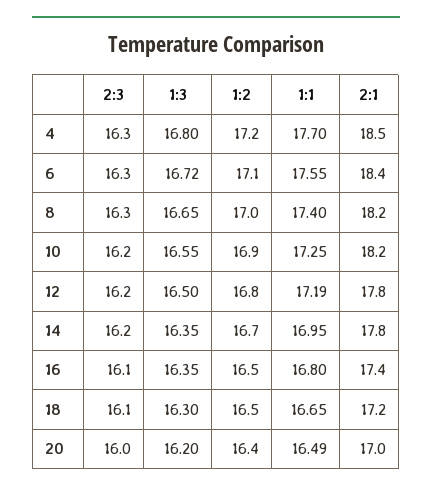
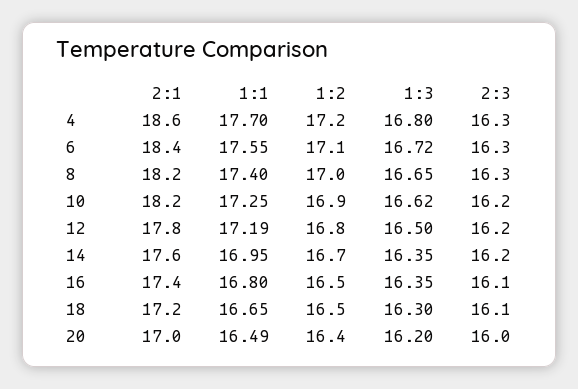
2:1, 4: 18.5 -> 18.6
1:3, 10: 16.55 -> 16.62
2:1, 14: 17.8 -> 17.6

